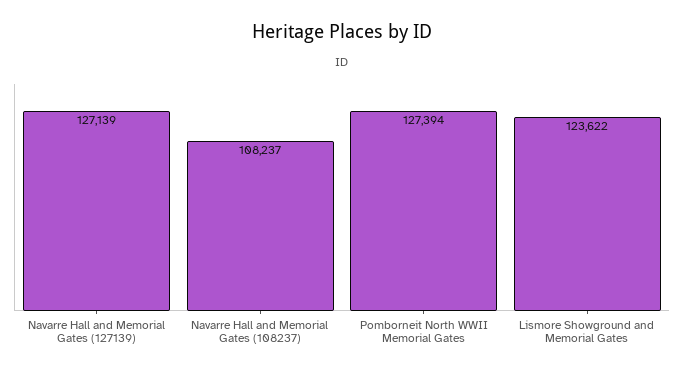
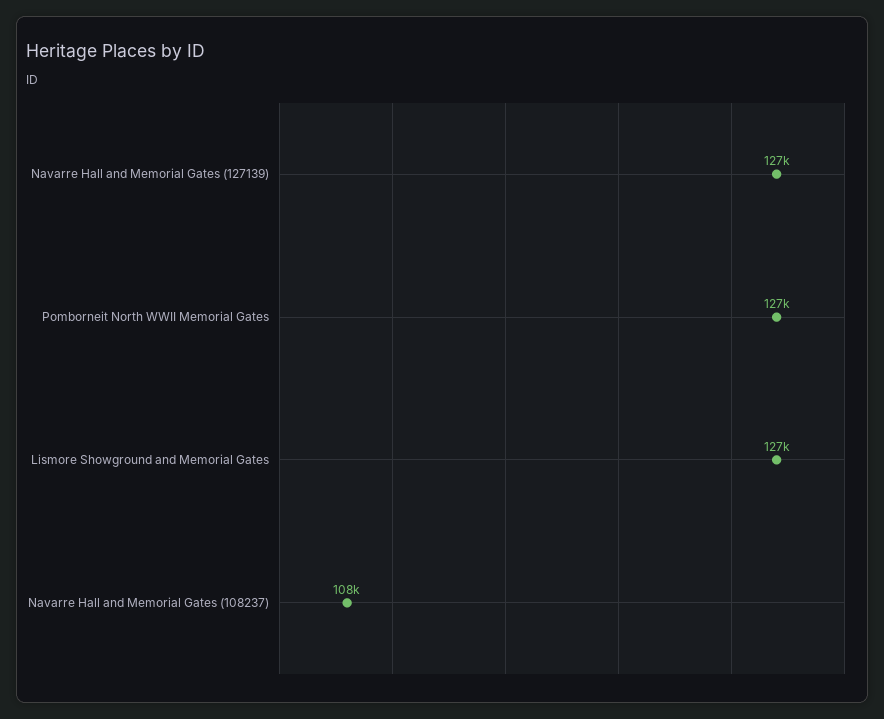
Lismore Showground and Memorial Gates: 123622 -> 127000

